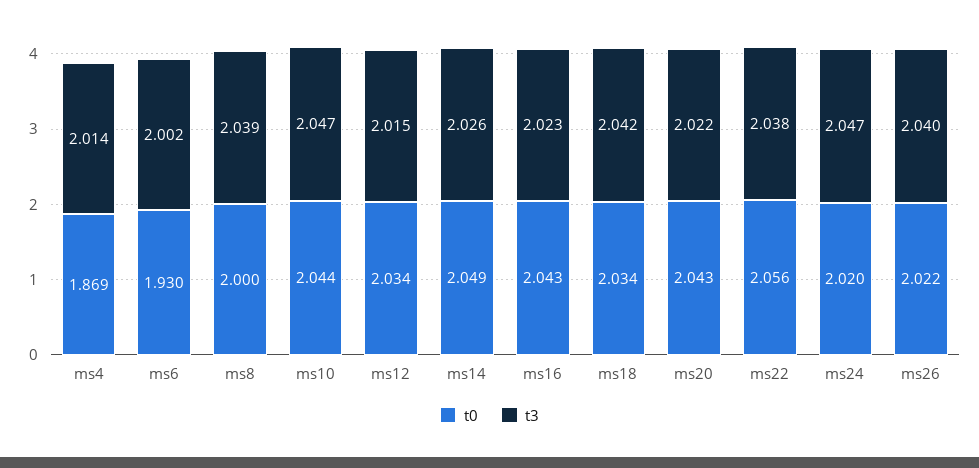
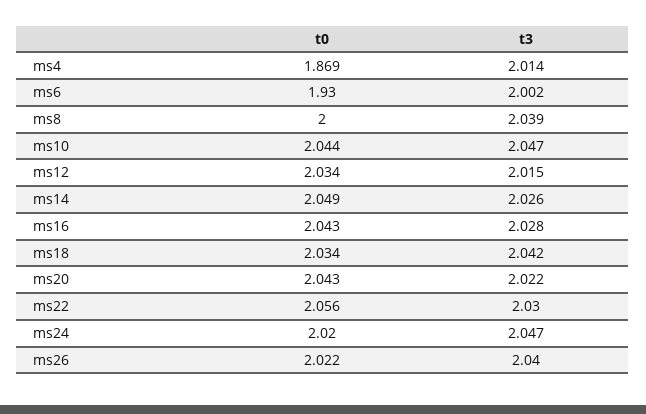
t3, ms16: 2.023 -> 2.028
t3, ms22: 2.038 -> 2.03

